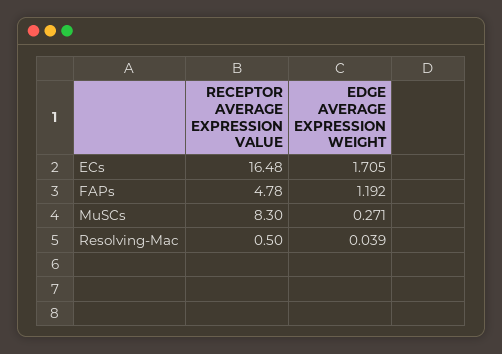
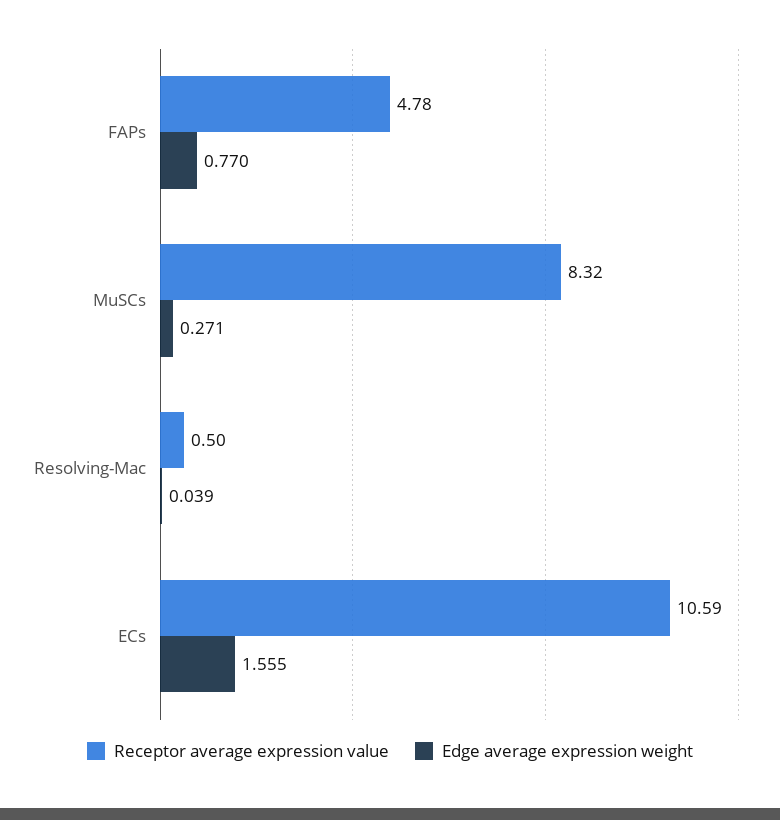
RECEPTOR AVERAGE EXPRESSION VALUE, ECs: 16.48 -> 10.59
EDGE AVERAGE EXPRESSION WEIGHT, ECs: 1.705 -> 1.555
EDGE AVERAGE EXPRESSION WEIGHT, FAPs: 1.192 -> 0.77
RECEPTOR AVERAGE EXPRESSION VALUE, MuSCs: 8.3 -> 8.32

